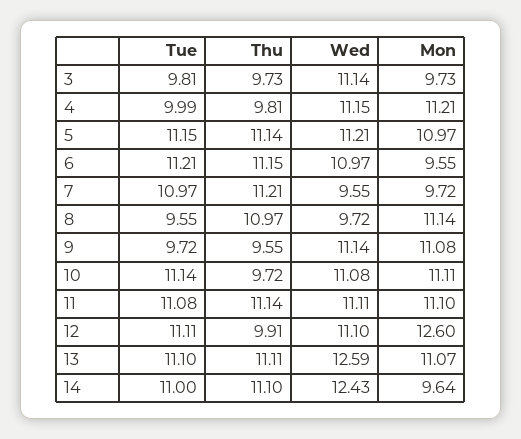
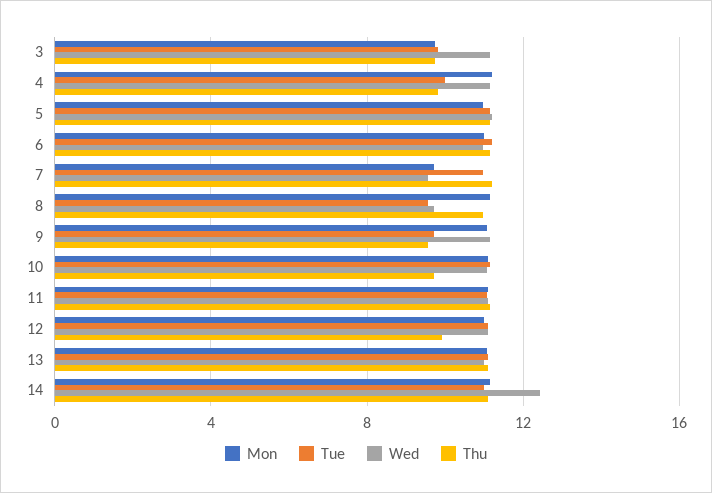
Mon, 6: 9.55 -> 11
Mon, 12: 12.6 -> 11
Wed, 13: 12.59 -> 11
Mon, 14: 9.64 -> 11

